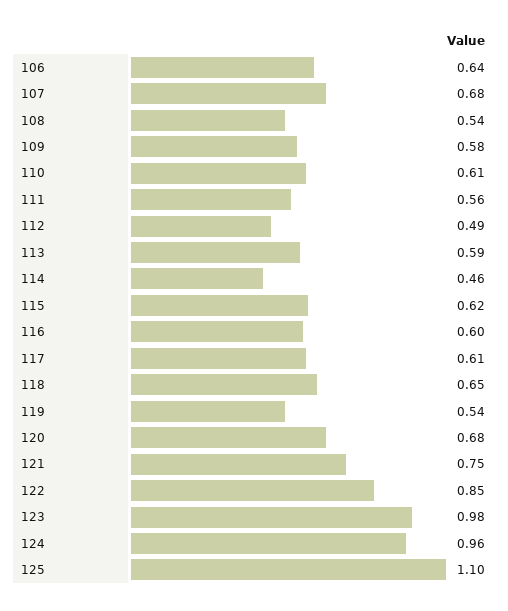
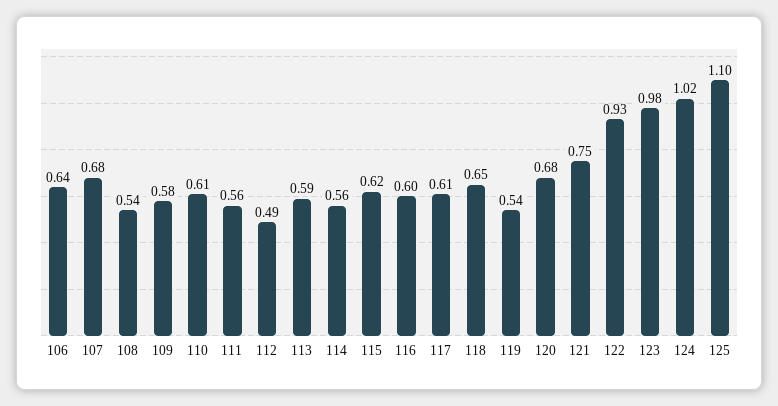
114: 0.46 -> 0.56
122: 0.85 -> 0.93
124: 0.96 -> 1.02

